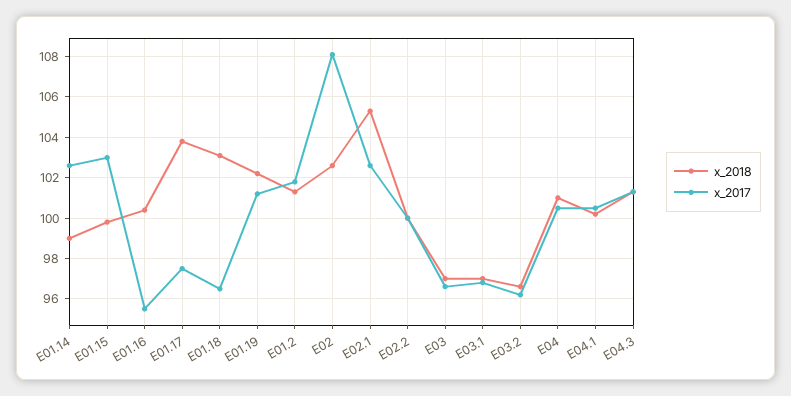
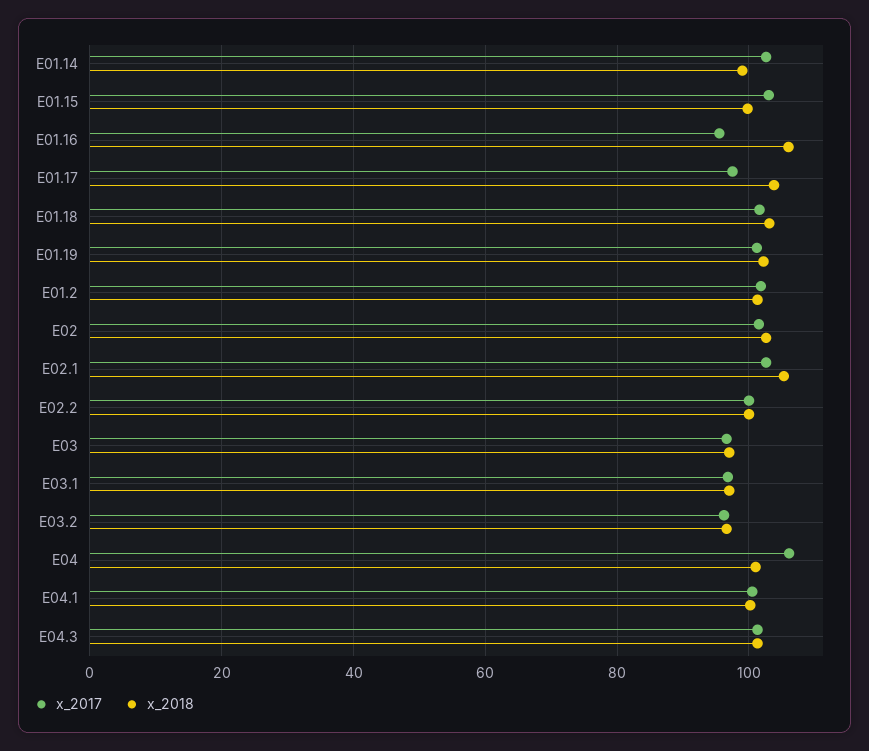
x_2018, E01.16: 100.5 -> 106
x_2017, E01.18: 96.5 -> 102
x_2017, E02: 108 -> 102
x_2017, E04: 100.5 -> 106

